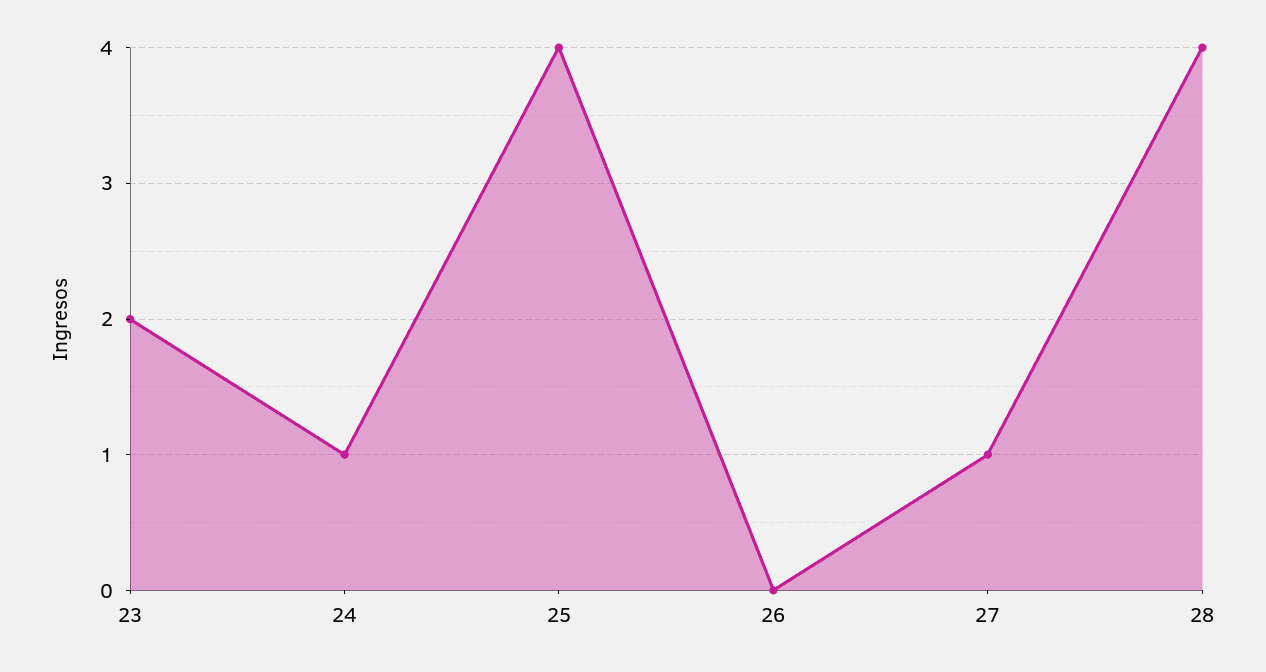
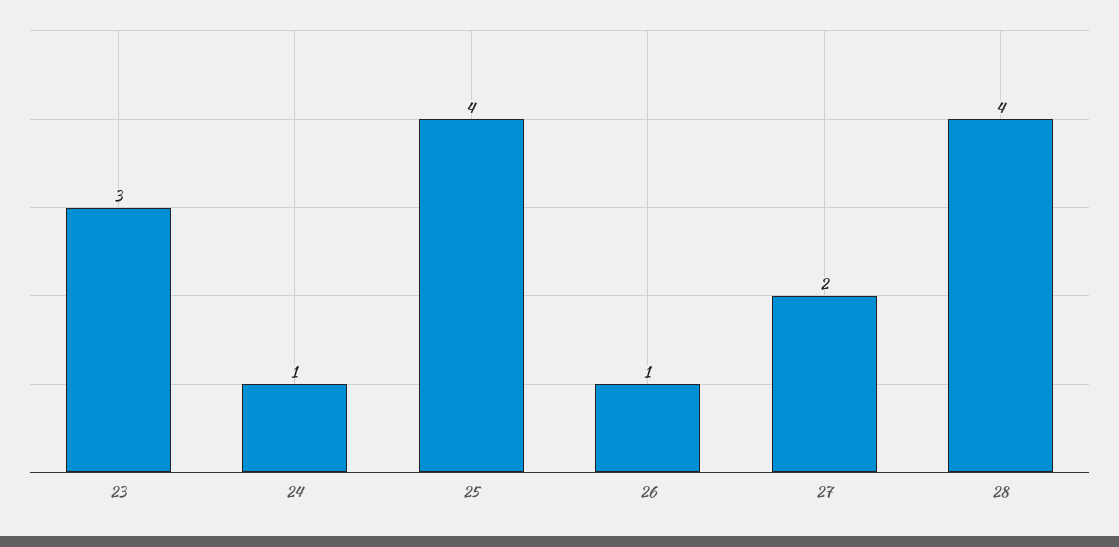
23: 2 -> 3
26: 0 -> 1
27: 1 -> 2

